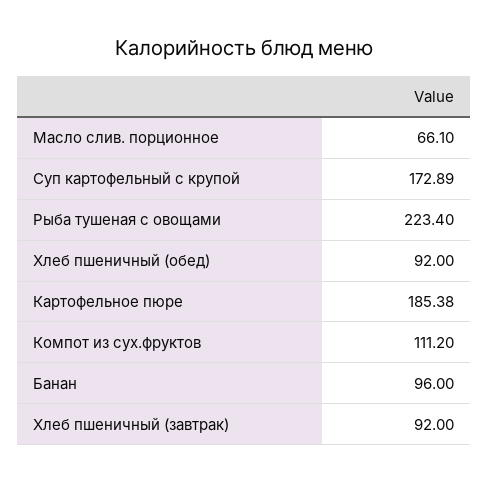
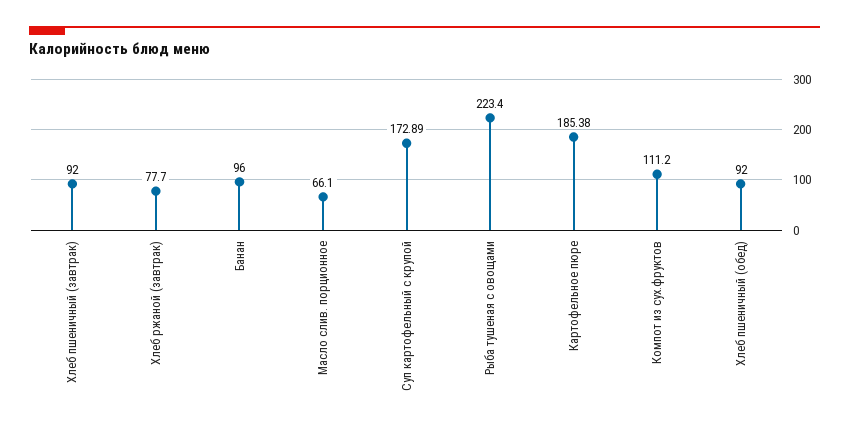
Хлеб ржаной (завтрак): none -> 77.7

